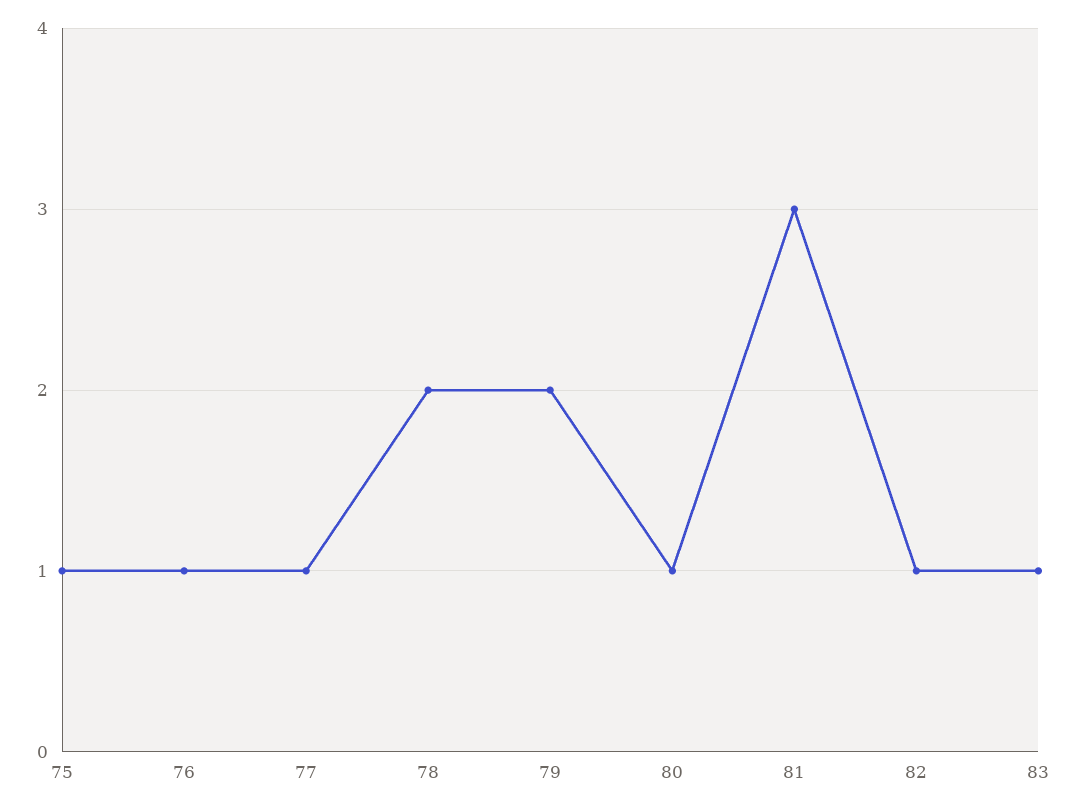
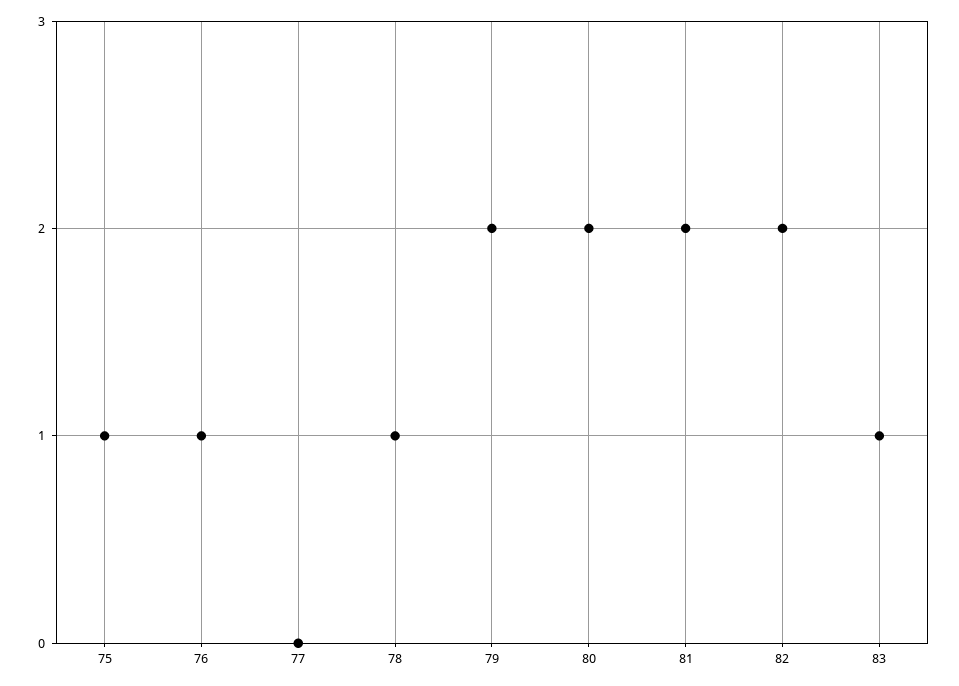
77: 1 -> 0
78: 2 -> 1
80: 1 -> 2
81: 3 -> 2
82: 1 -> 2

